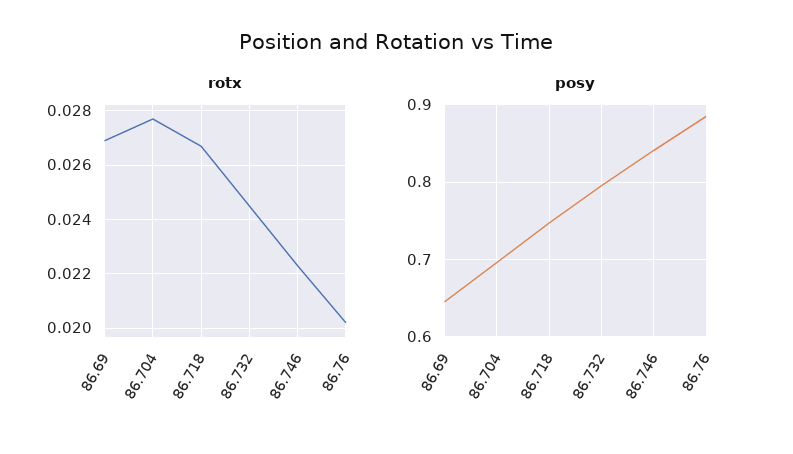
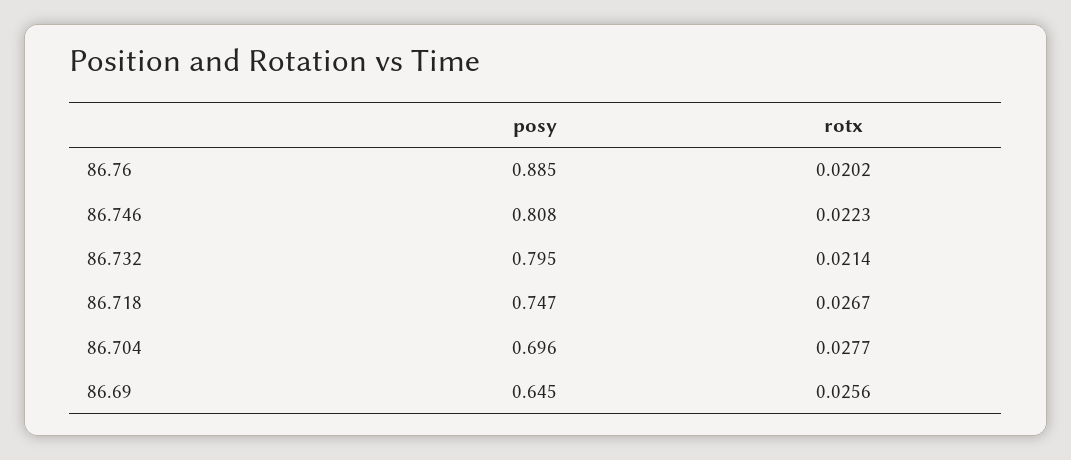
rotx, 86.69: 0.027 -> 0.0256
rotx, 86.732: 0.0245 -> 0.0214
posy, 86.746: 0.84 -> 0.808

